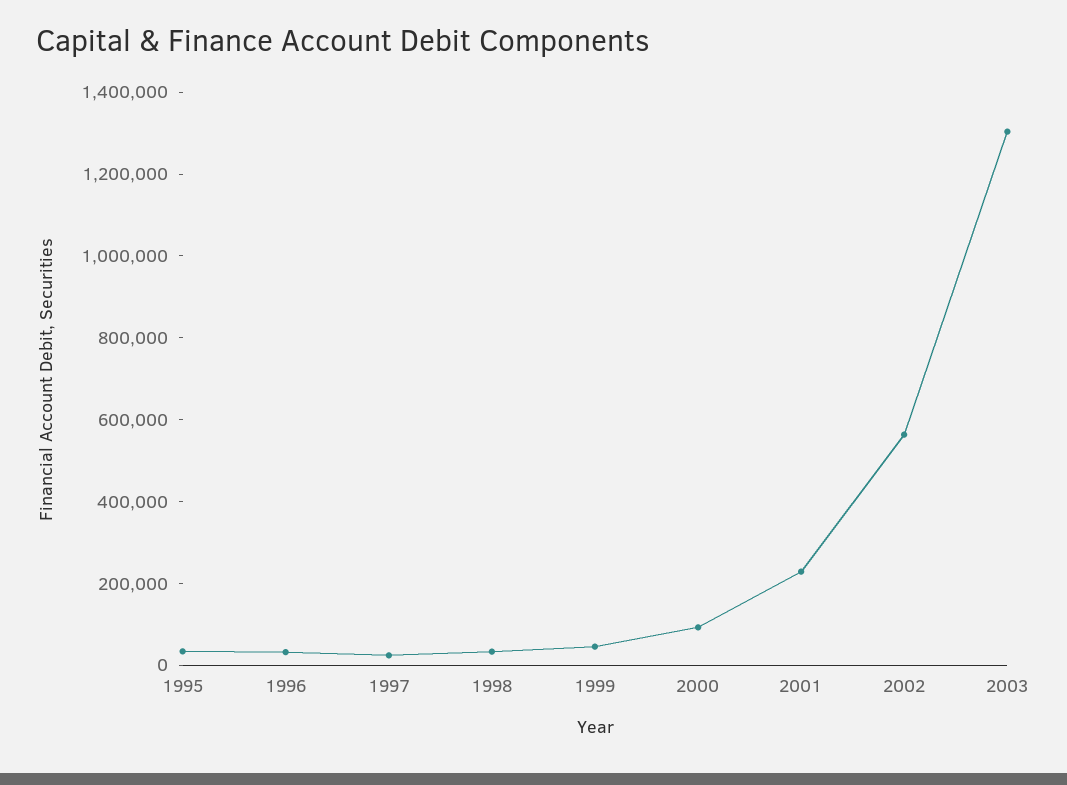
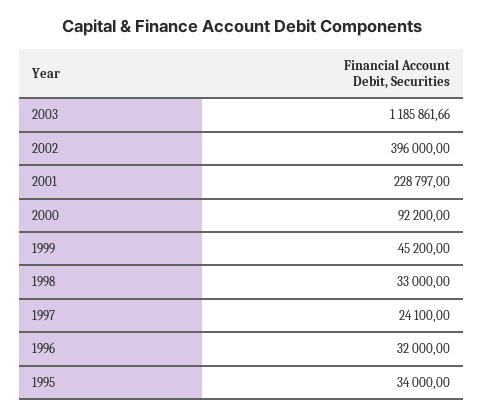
2002: 550000 -> 396000
2003: 1300000 -> 1185861.66

